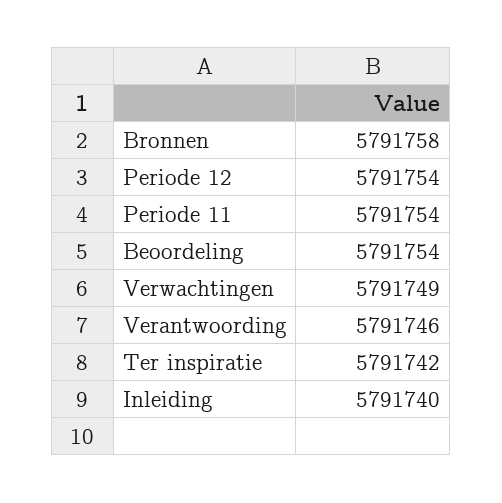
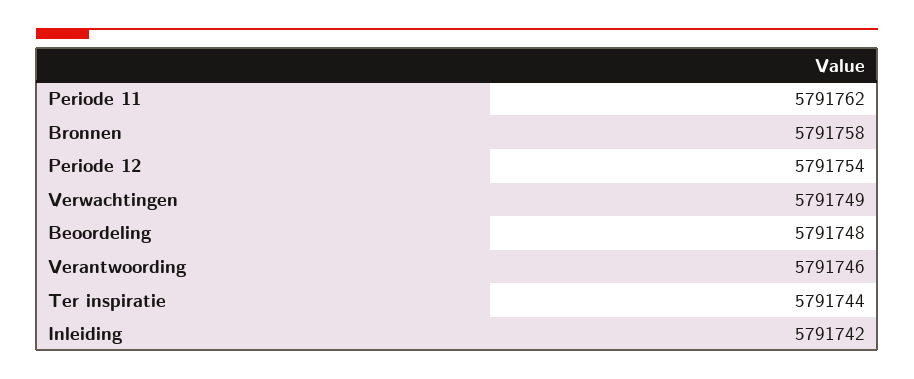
Periode 11: 5791754 -> 5791762
Beoordeling: 5791754 -> 5791748
Ter inspiratie: 5791742 -> 5791744
Inleiding: 5791740 -> 5791742

